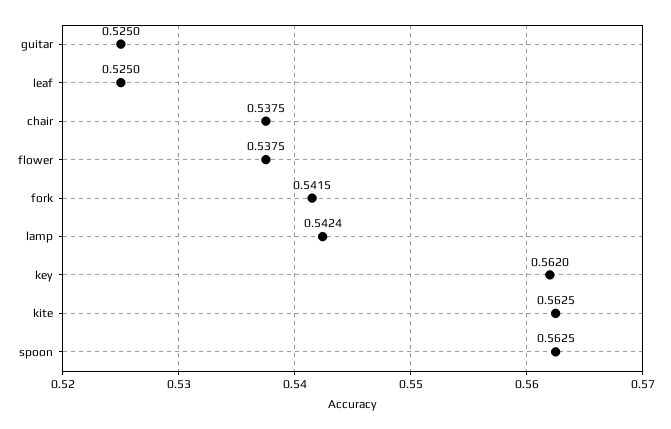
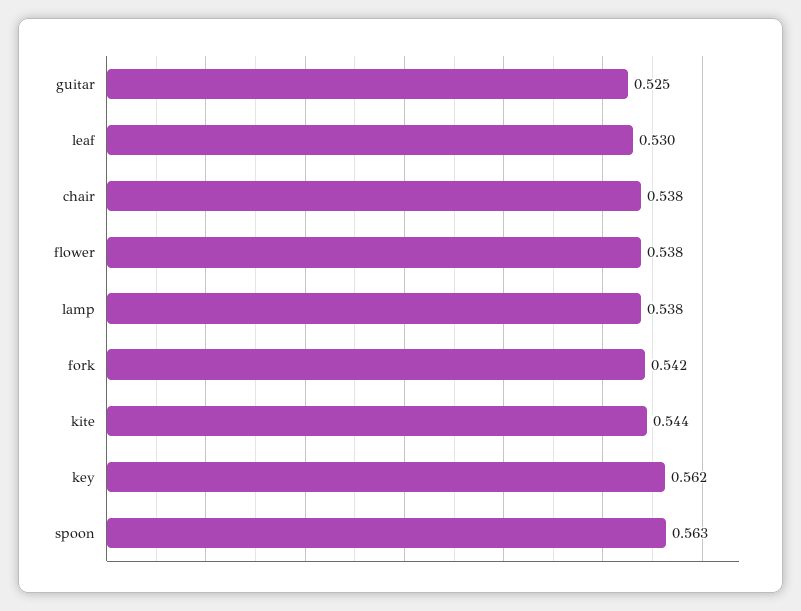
leaf: 0.525 -> 0.53
lamp: 0.5424 -> 0.538
kite: 0.5625 -> 0.544

